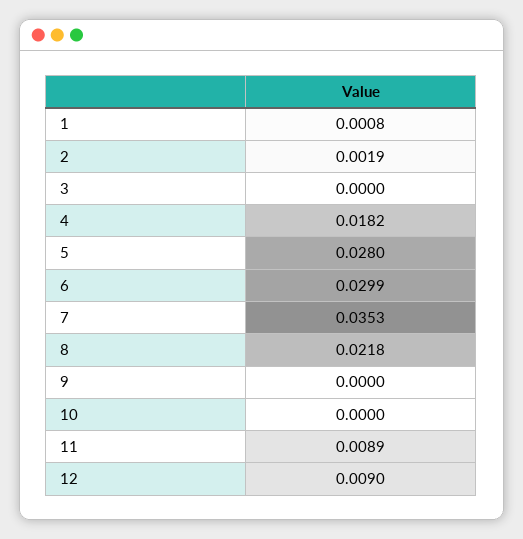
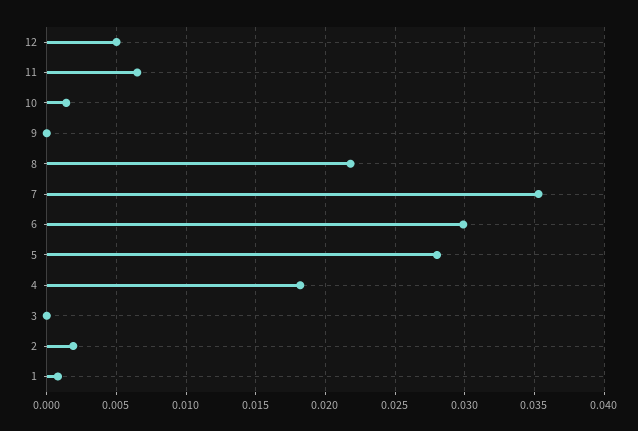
10: 0 -> 0.0015
11: 0.0089 -> 0.0065
12: 0.009 -> 0.005

